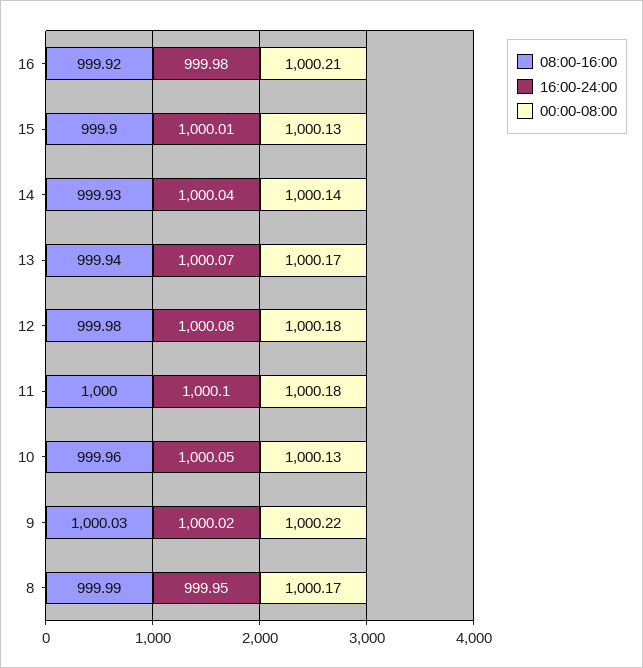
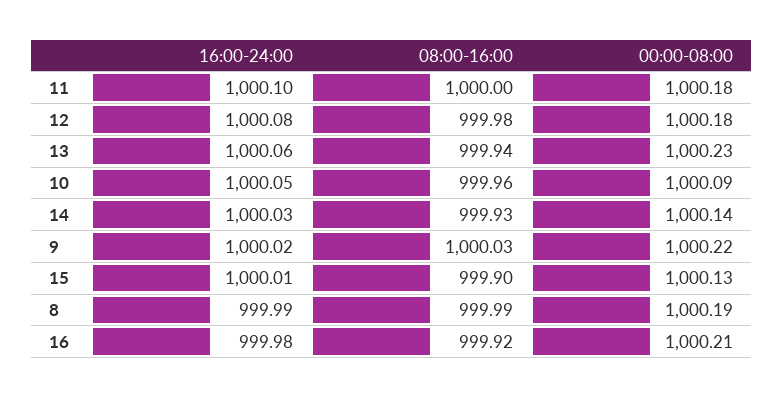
16:00-24:00, 14: 1000.04 -> 1000.03
16:00-24:00, 13: 1000.07 -> 1000.06
00:00-08:00, 13: 1000.17 -> 1000.23
00:00-08:00, 10: 1000.13 -> 1000.09
16:00-24:00, 8: 999.95 -> 999.99
00:00-08:00, 8: 1000.17 -> 1000.19

